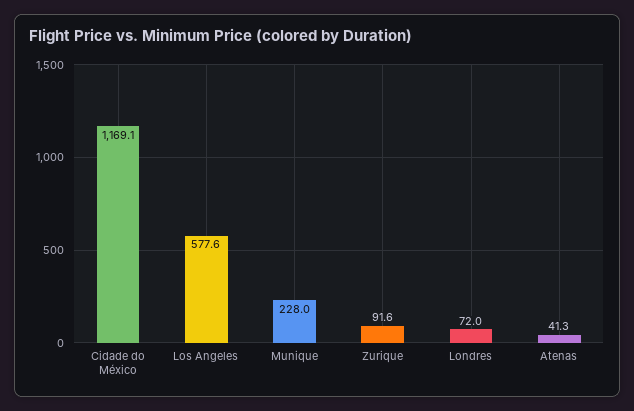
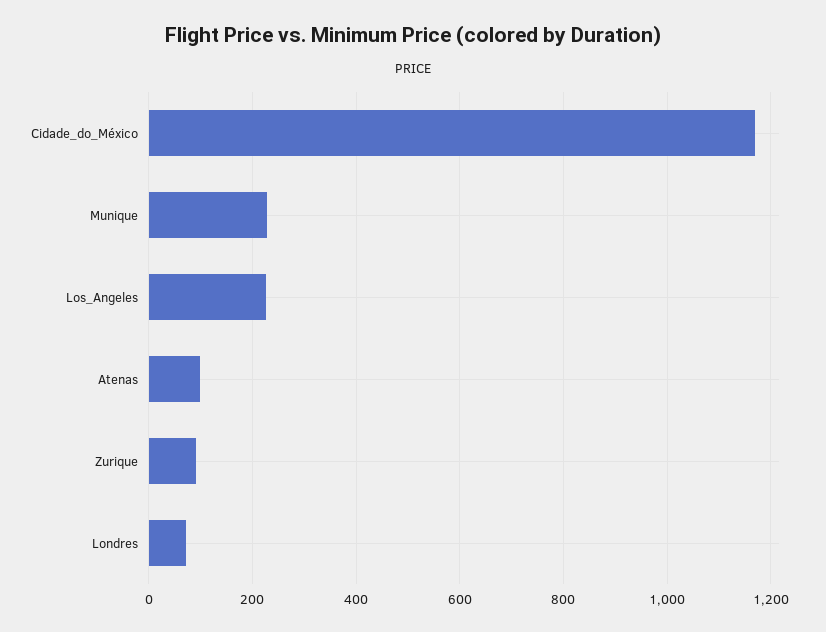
Los Angeles: 577.6 -> 220
Atenas: 41.3 -> 100

